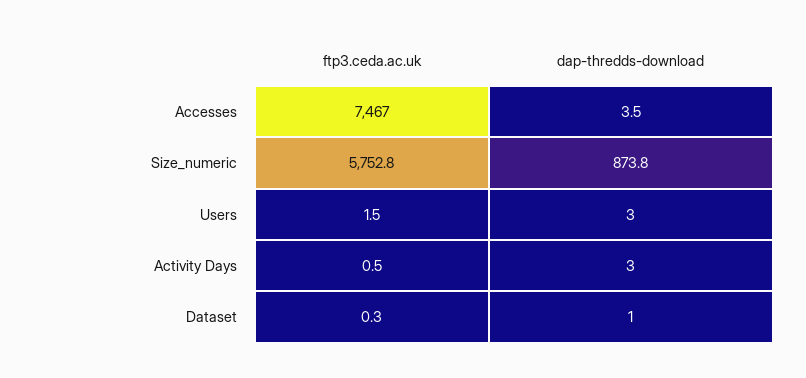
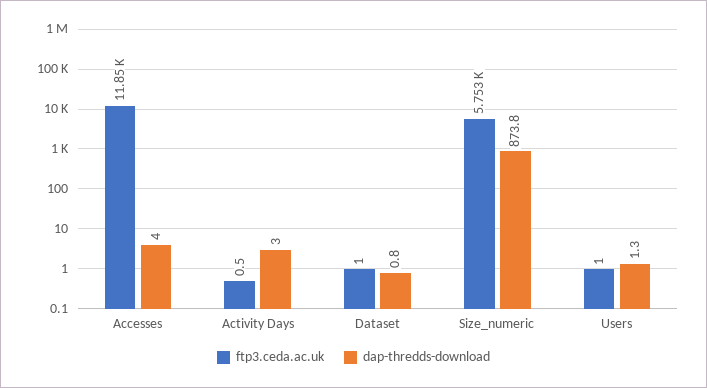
ftp3.ceda.ac.uk, Accesses: 7467 -> 11850
dap-thredds-download, Accesses: 3.5 -> 4
ftp3.ceda.ac.uk, Users: 1.5 -> 1
dap-thredds-download, Users: 3 -> 1.3
ftp3.ceda.ac.uk, Dataset: 0.3 -> 1
dap-thredds-download, Dataset: 1 -> 0.8

